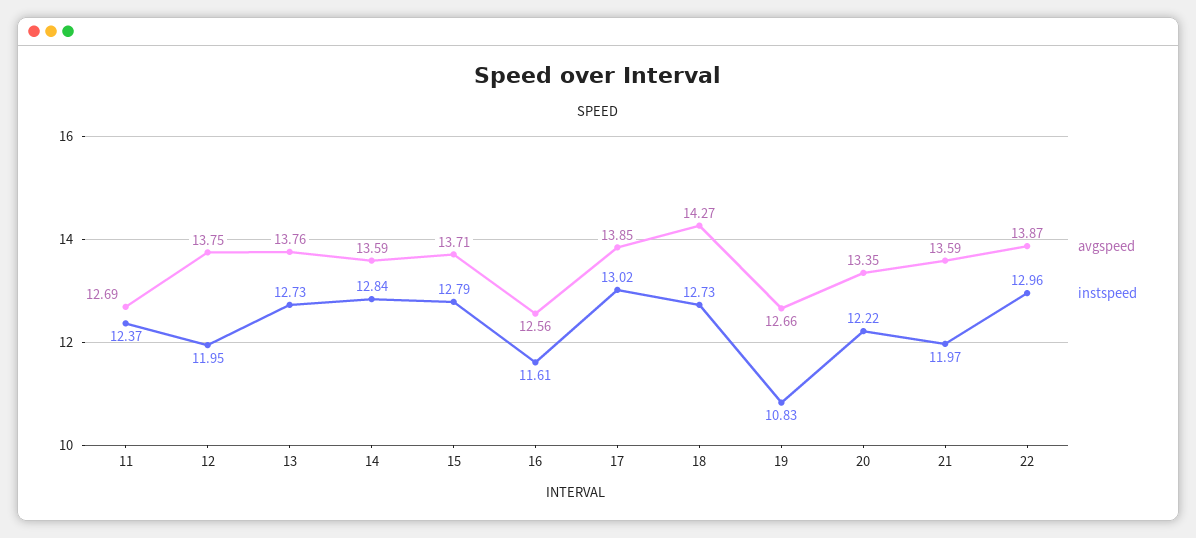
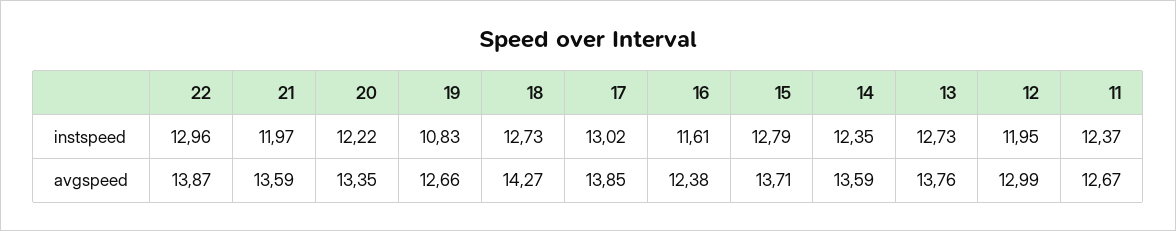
avgspeed, 11: 12.69 -> 12.67
avgspeed, 12: 13.75 -> 12.99
instspeed, 14: 12.84 -> 12.35
avgspeed, 16: 12.56 -> 12.38

